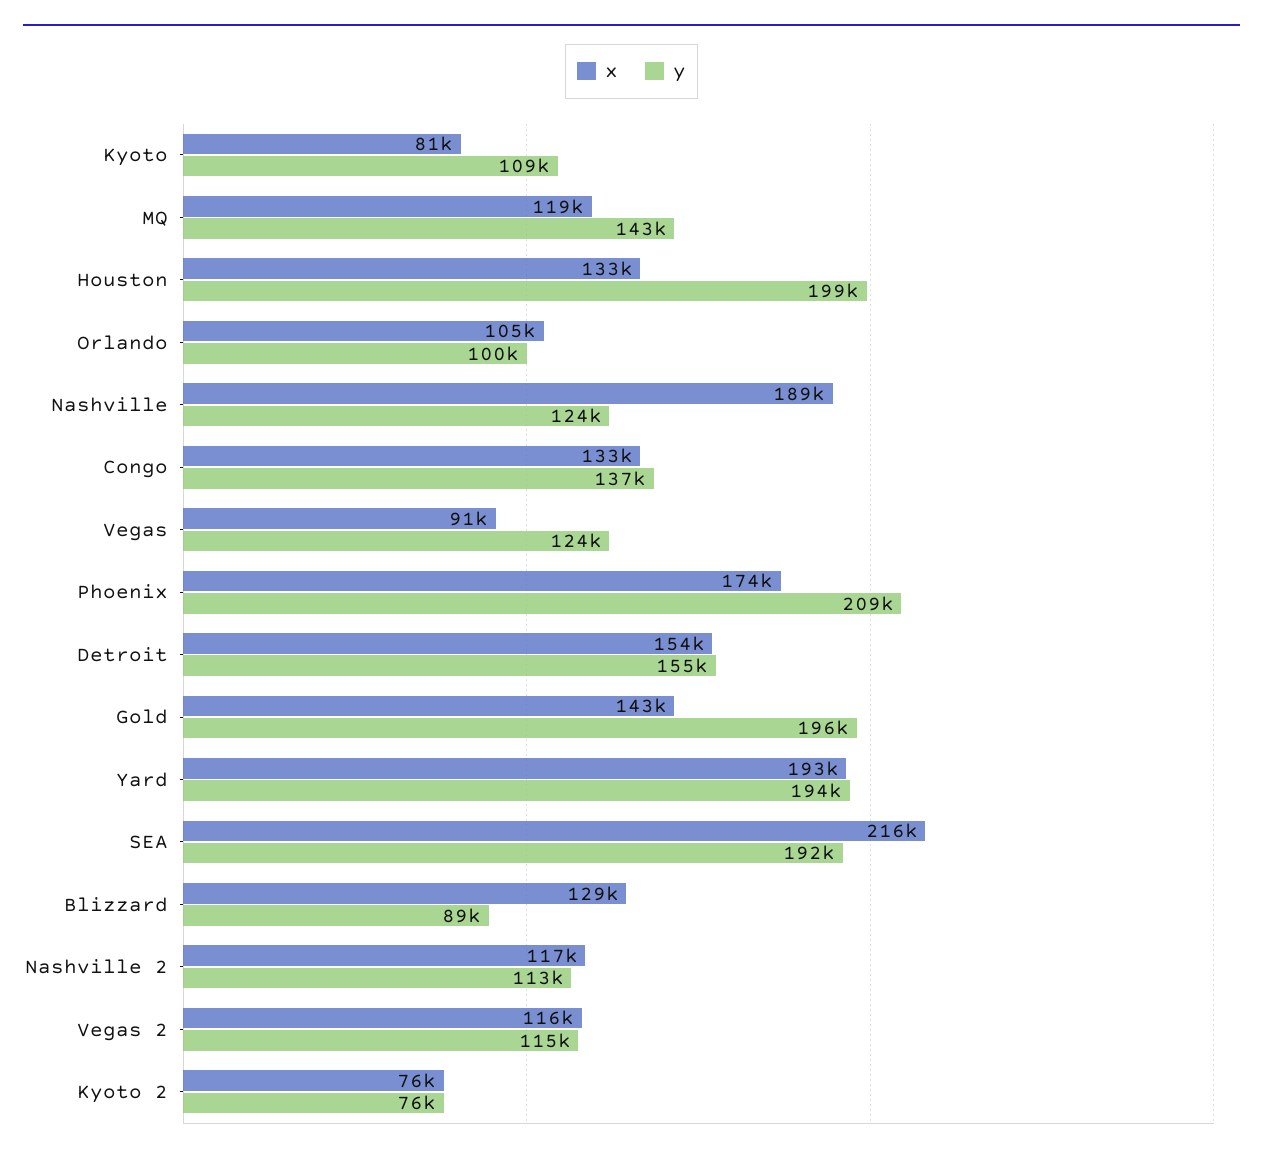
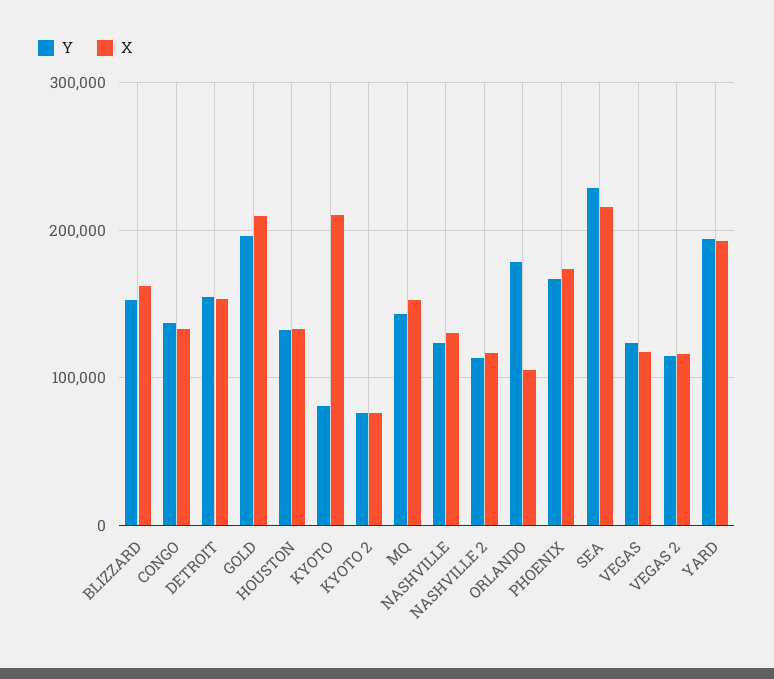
x, Kyoto: 81000 -> 210000
y, Kyoto: 109000 -> 80000
x, MQ: 119000 -> 150000
y, Houston: 199000 -> 130000
y, Orlando: 100000 -> 180000
x, Nashville: 189000 -> 130000
x, Vegas: 91000 -> 120000
y, Phoenix: 209000 -> 170000
x, Gold: 143000 -> 210000
y, SEA: 192000 -> 230000
x, Blizzard: 129000 -> 160000
y, Blizzard: 89000 -> 150000

